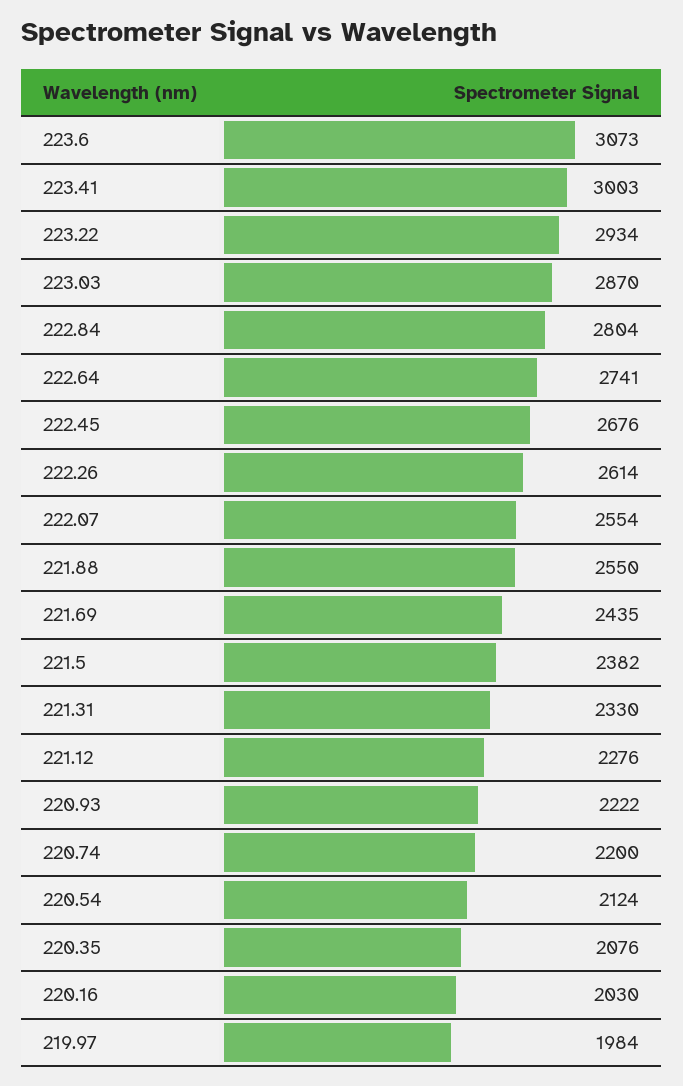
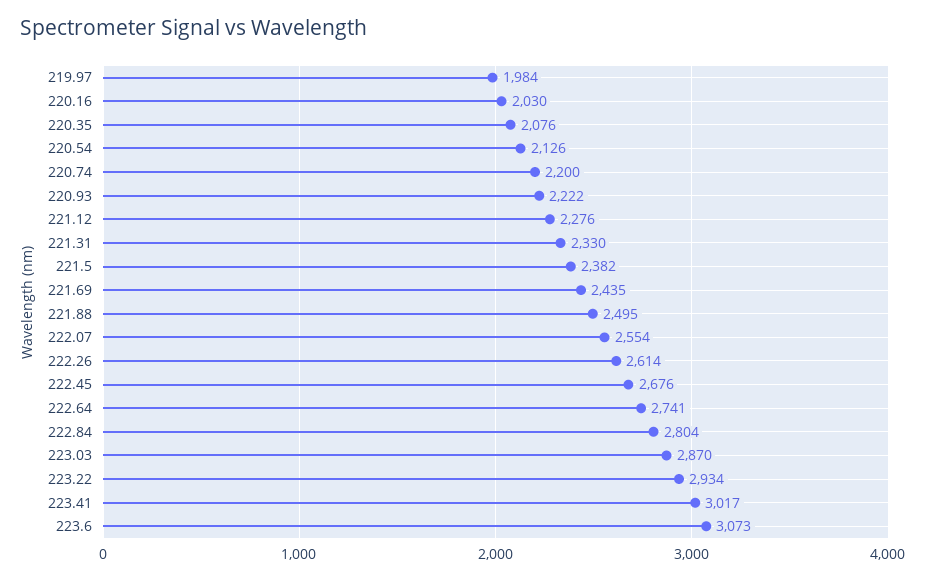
223.41: 3003 -> 3017
221.88: 2550 -> 2495
220.54: 2124 -> 2126

